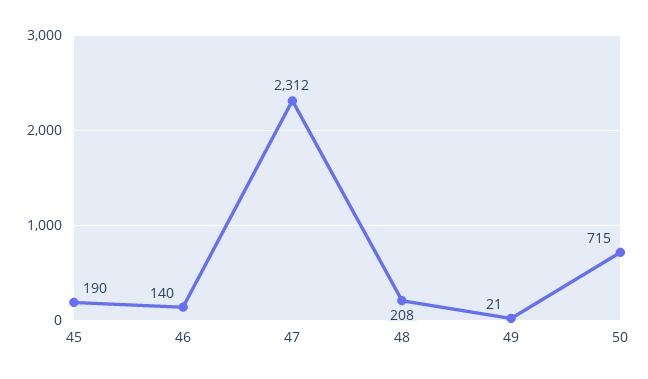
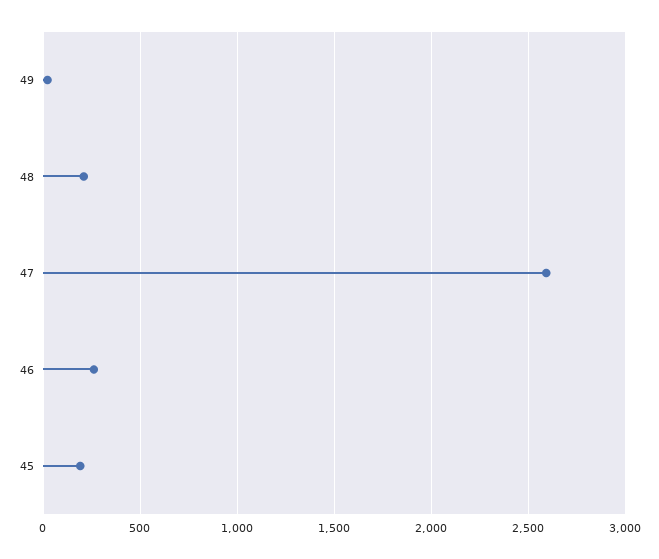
46: 140 -> 250
47: 2312 -> 2600
50: 715 -> none

